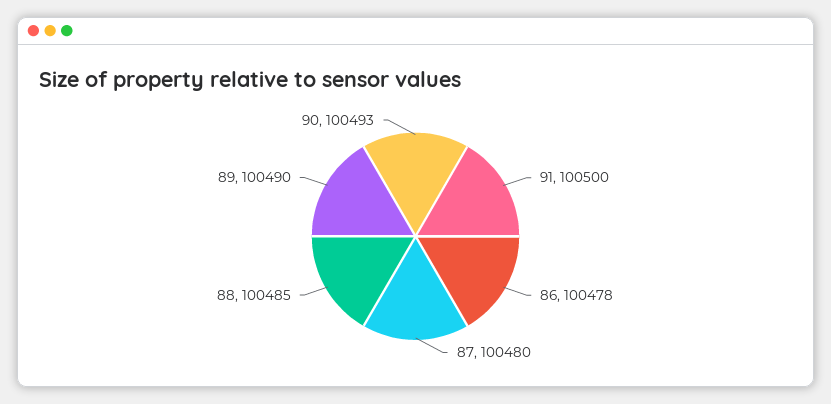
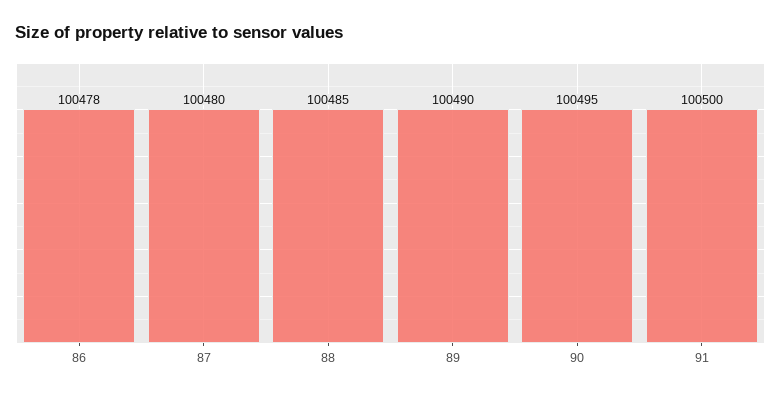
90: 100493 -> 100495

